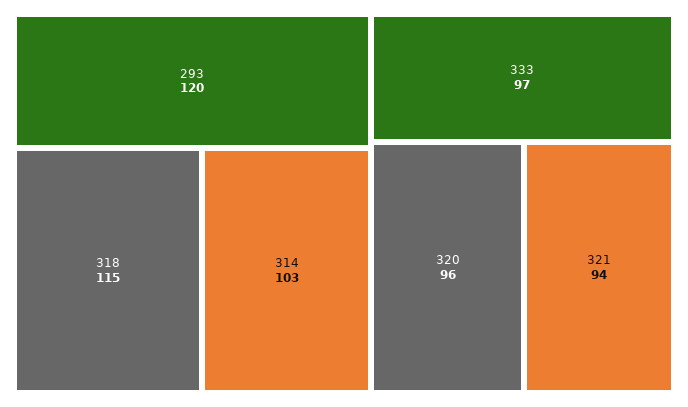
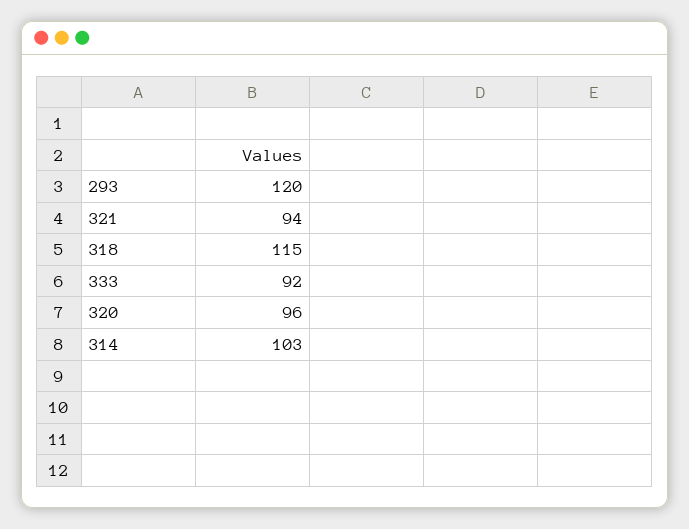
333: 97 -> 92

